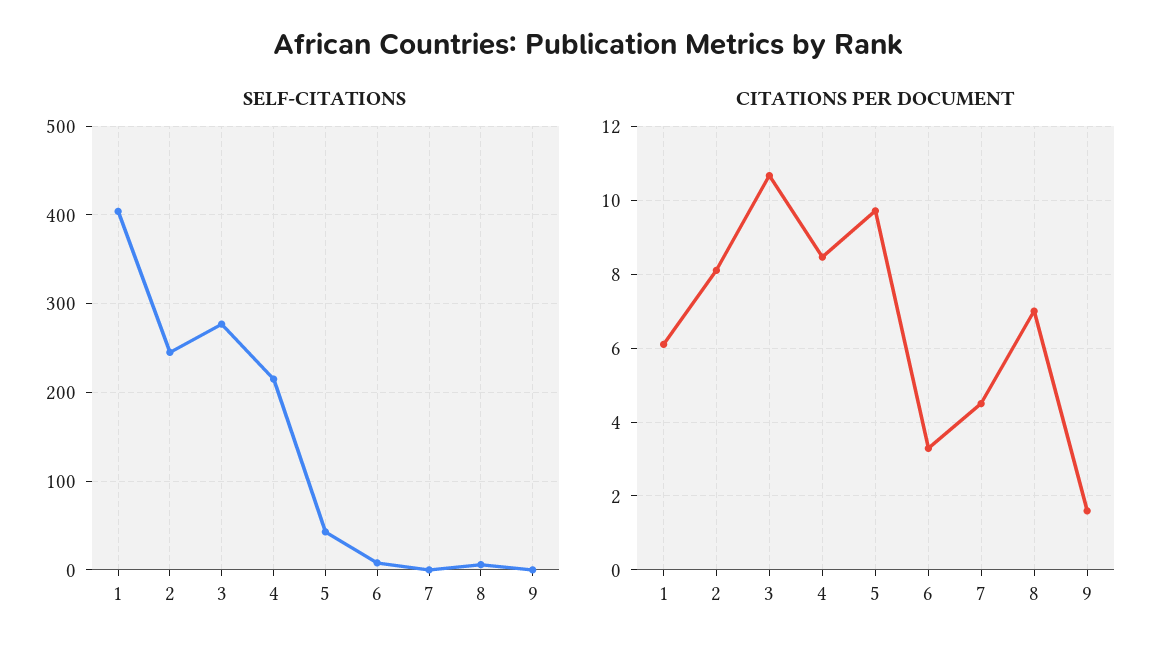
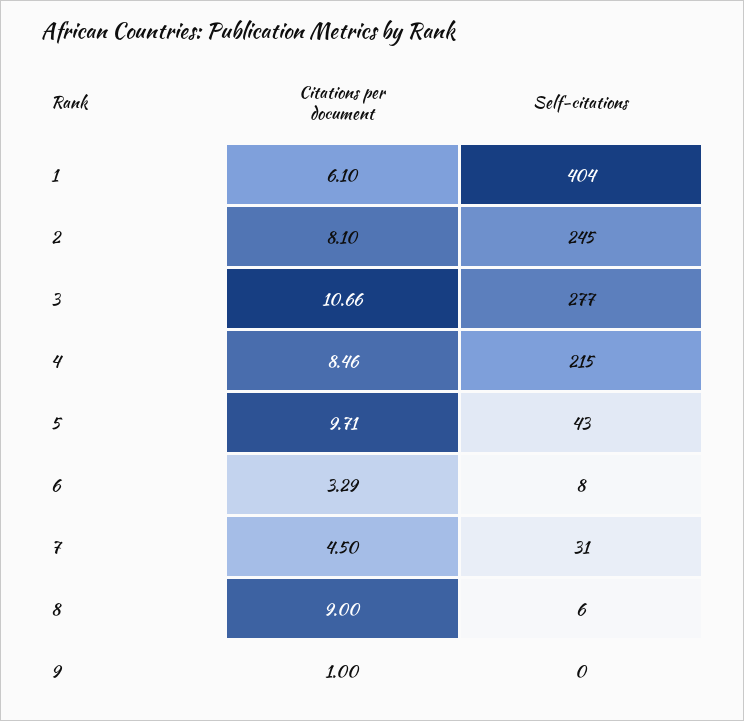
SELF-CITATIONS, 7: 0 -> 31
CITATIONS PER DOCUMENT, 8: 7 -> 9
CITATIONS PER DOCUMENT, 9: 1.6 -> 1

